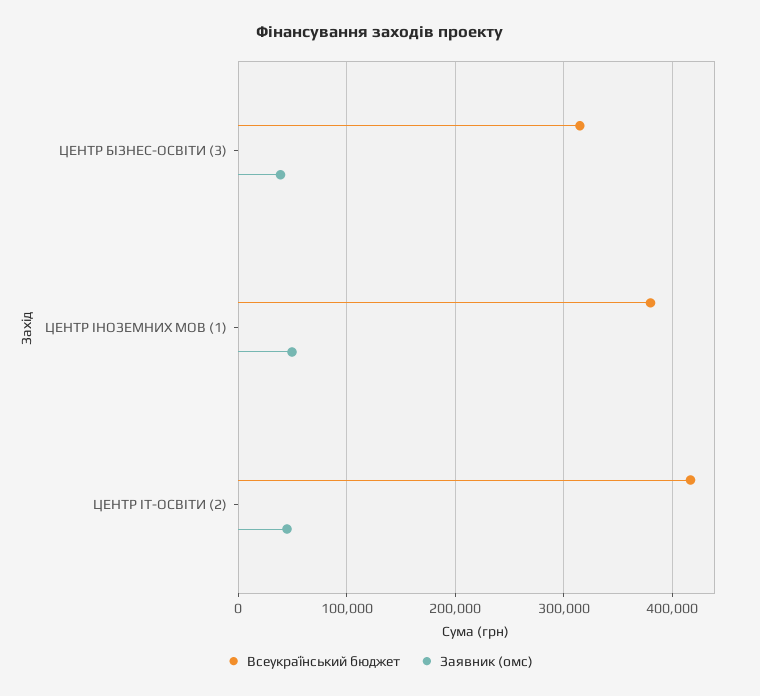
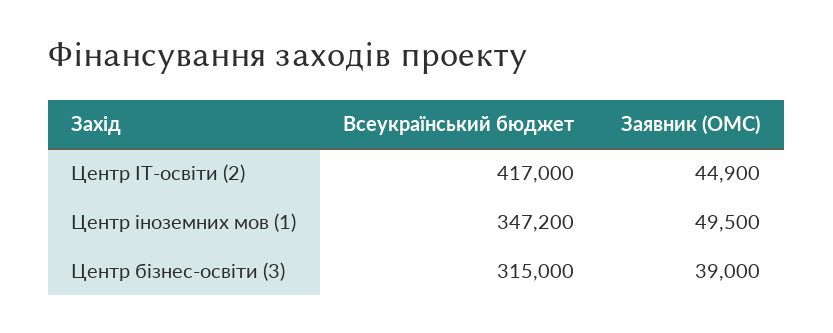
Всеукраїнський бюджет, ЦЕНТР ІНОЗЕМНИХ МОВ (1): 380000 -> 347200

